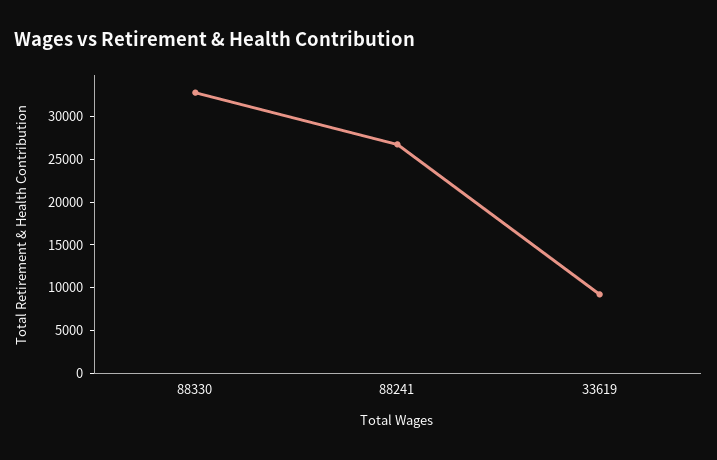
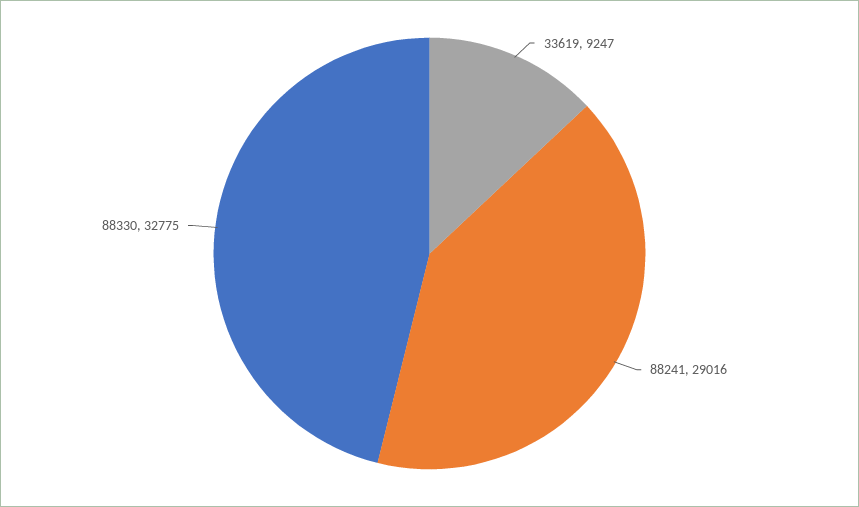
88241: 27000 -> 29016

